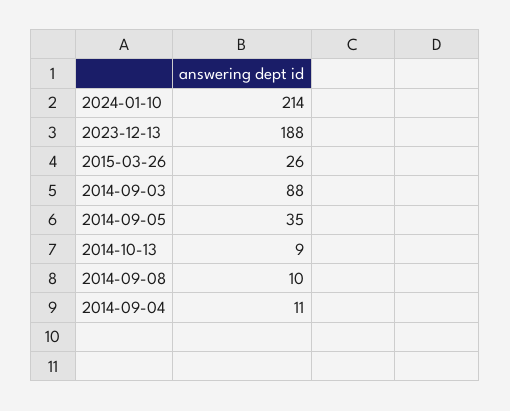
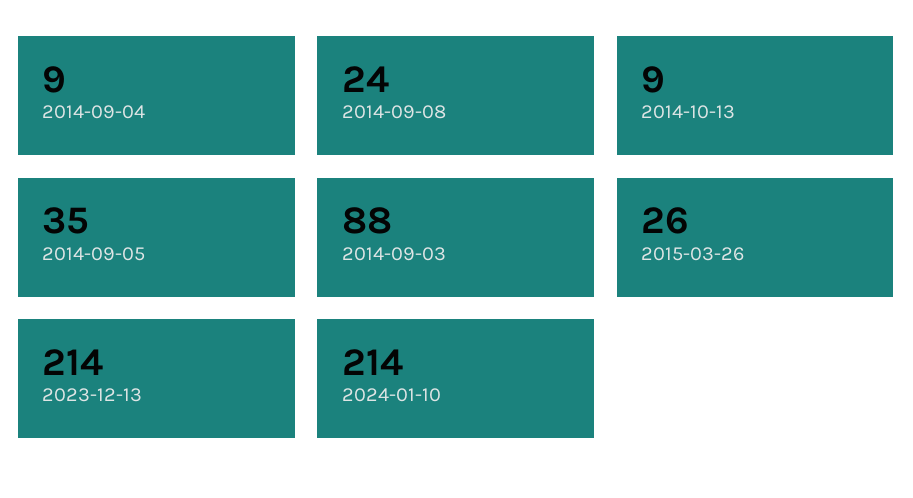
2023-12-13: 188 -> 214
2014-09-08: 10 -> 24
2014-09-04: 11 -> 9

